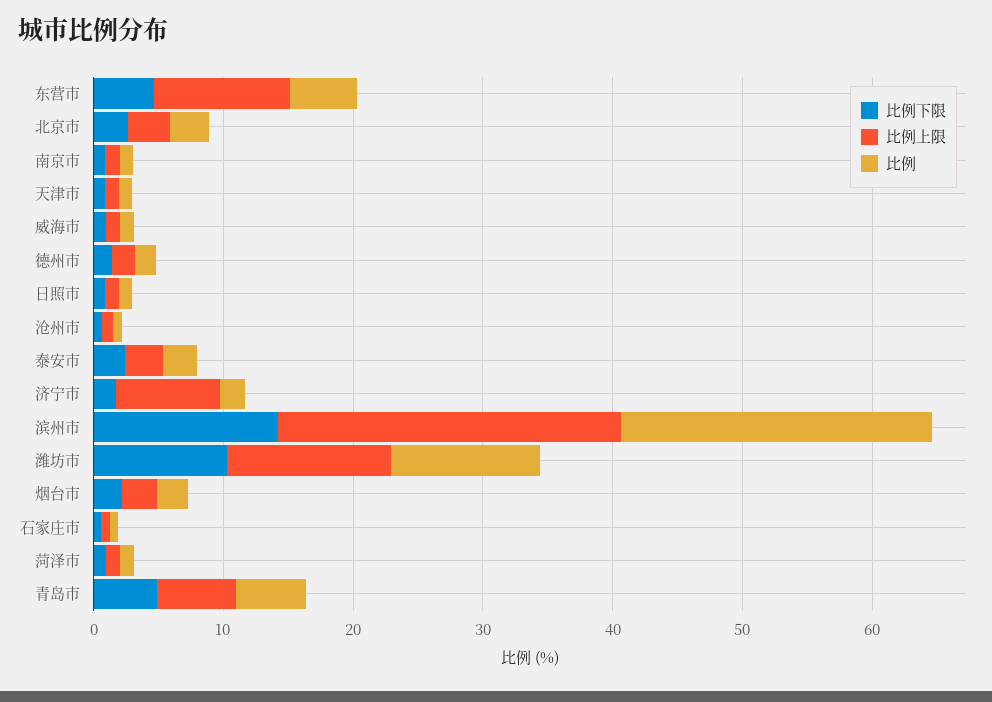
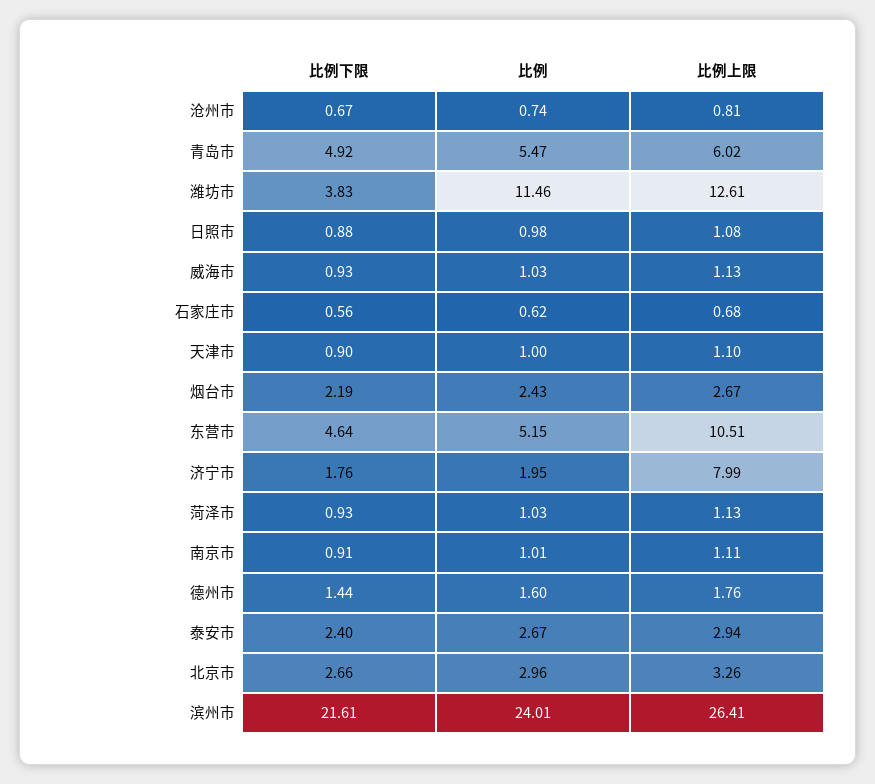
比例下限, 滨州市: 14 -> 21.61
比例下限, 潍坊市: 10 -> 3.83

